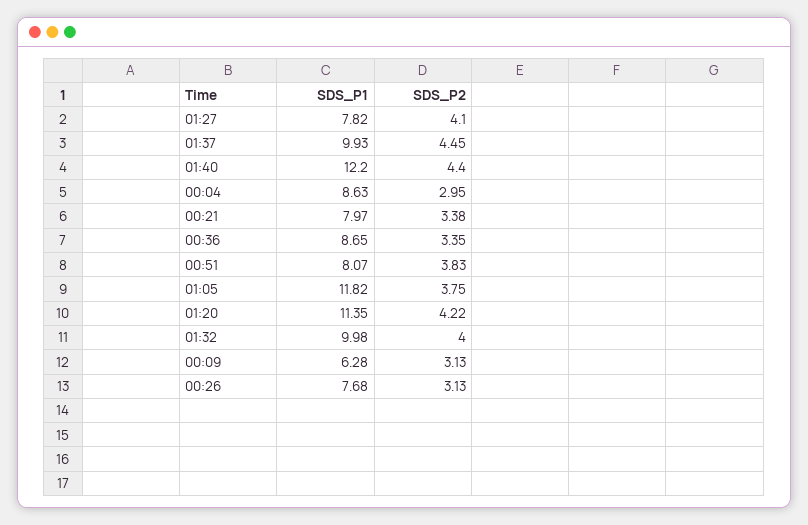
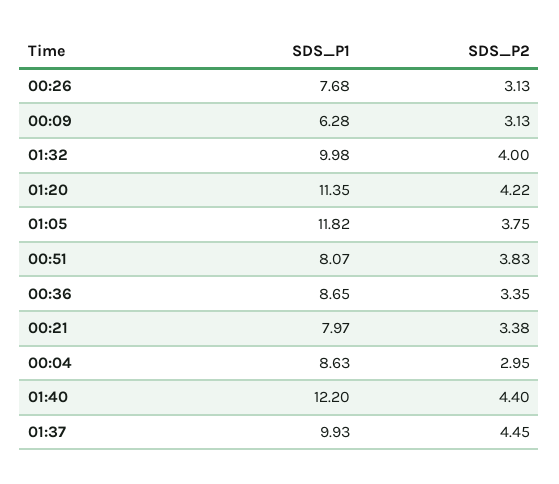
SDS_P1, 01:27: 7.82 -> none
SDS_P2, 01:27: 4.1 -> none

